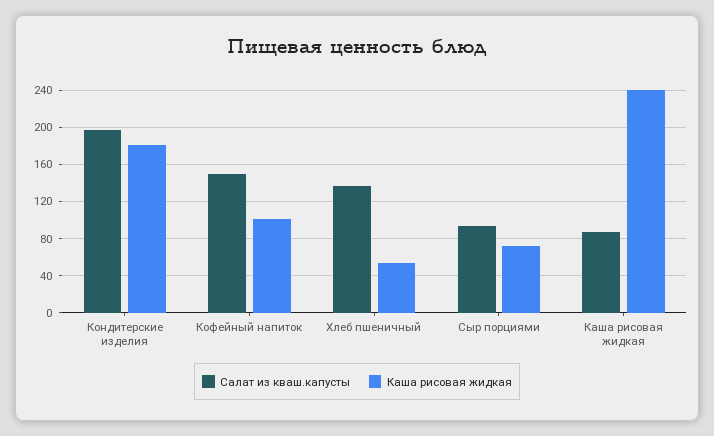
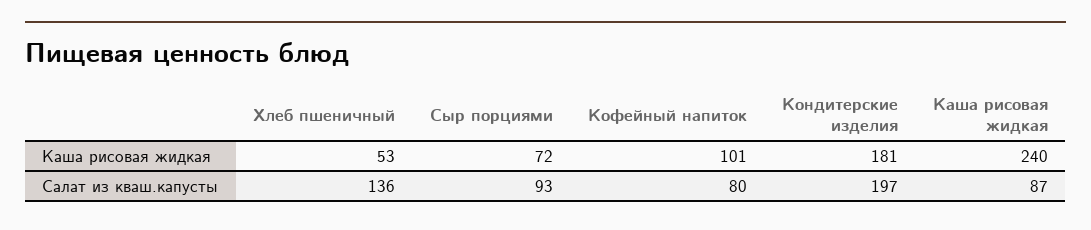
Салат из кваш.капусты, Кофейный напиток: 150 -> 80

